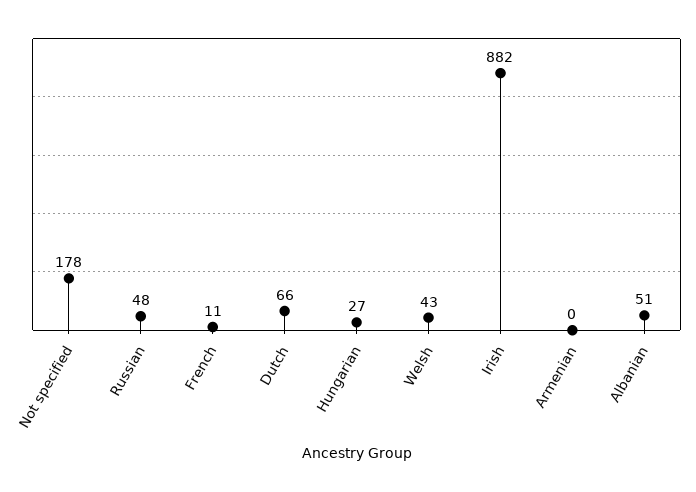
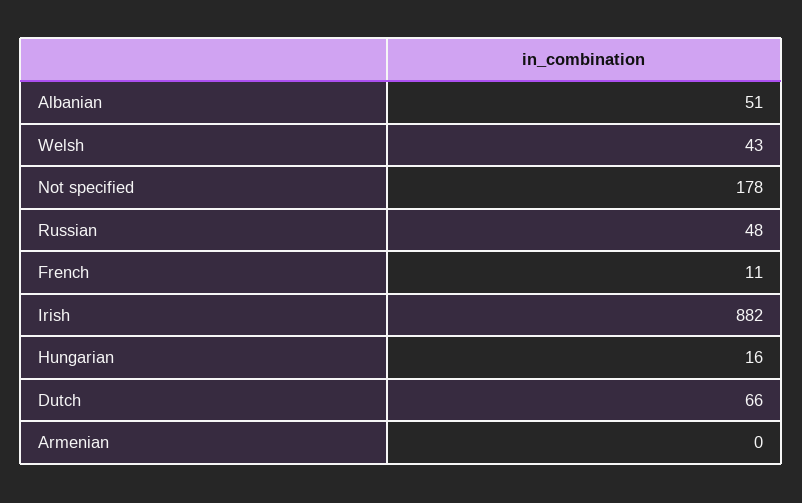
Hungarian: 27 -> 16

